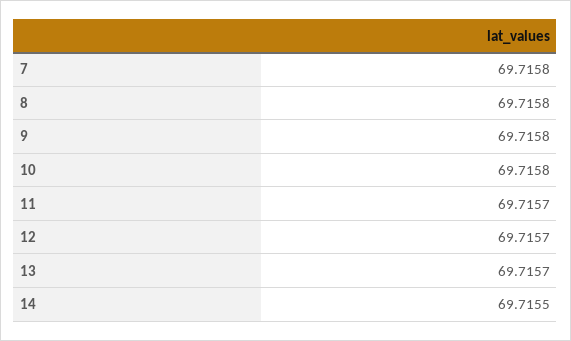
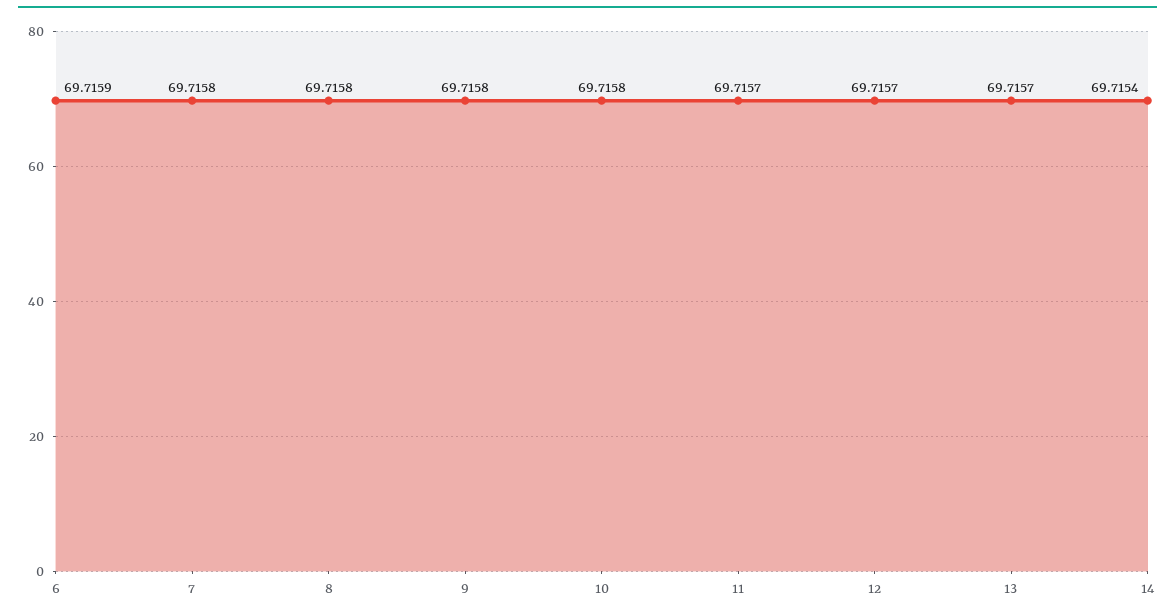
14: 69.7155 -> 69.7154
6: none -> 69.7159

